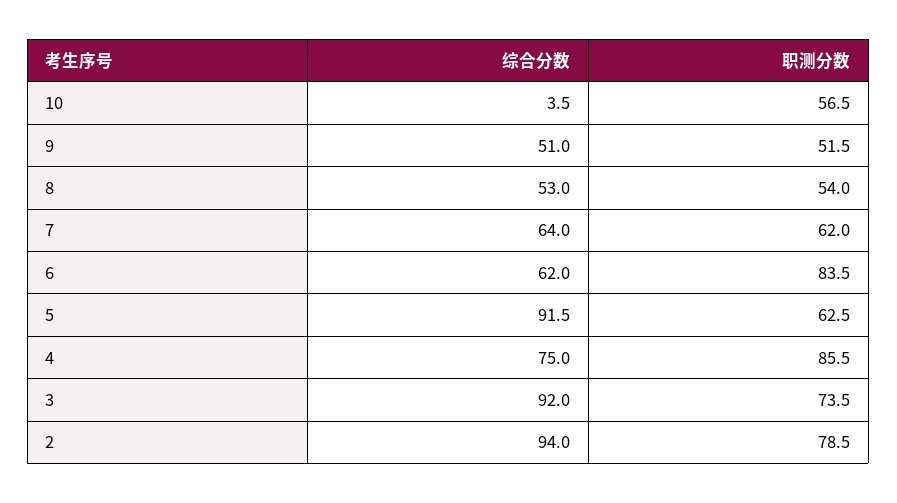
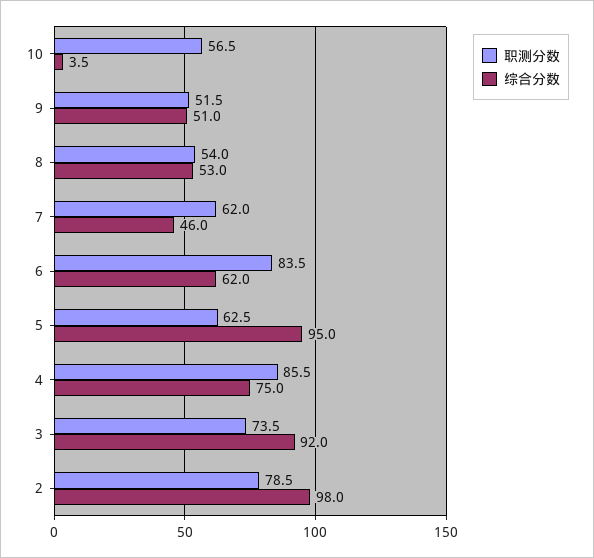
综合分数, 7: 64 -> 46
综合分数, 5: 91.5 -> 95
综合分数, 2: 94 -> 98

